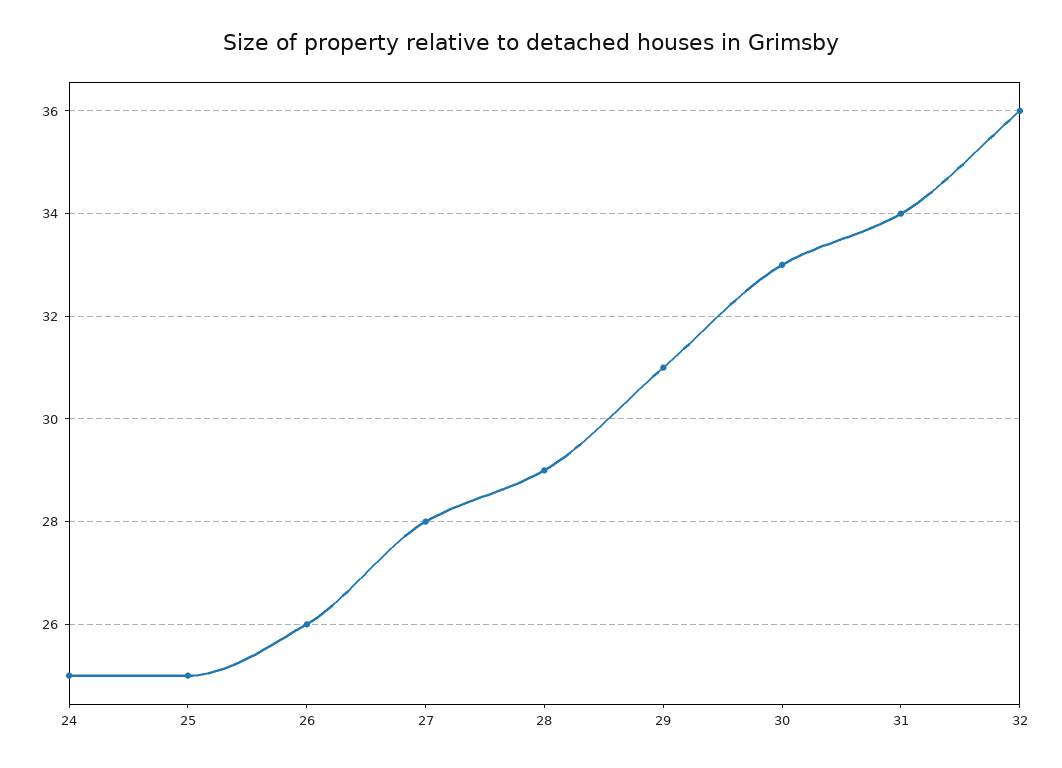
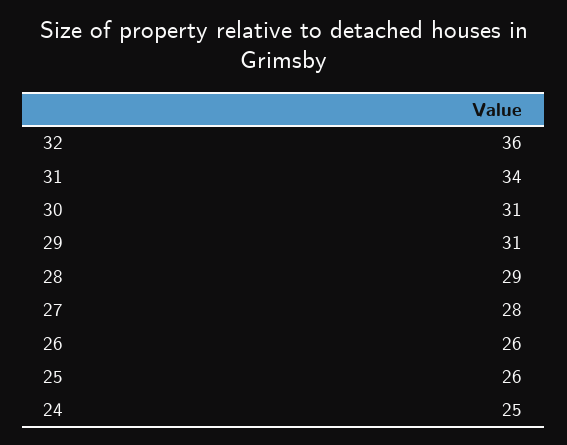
25: 25 -> 26
30: 33 -> 31

